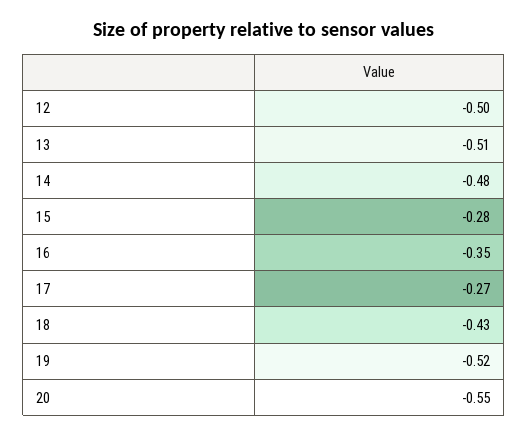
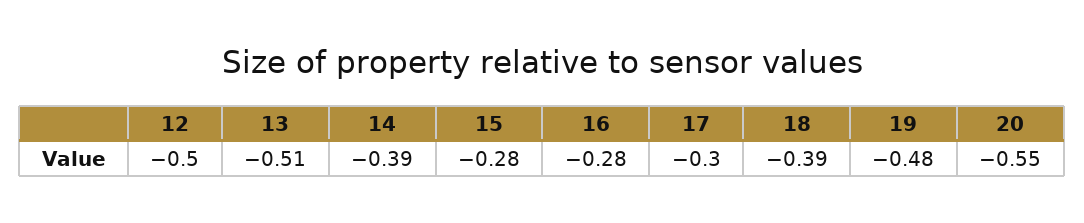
14: -0.48 -> -0.39
16: -0.35 -> -0.28
17: -0.27 -> -0.3
18: -0.43 -> -0.39
19: -0.52 -> -0.48

